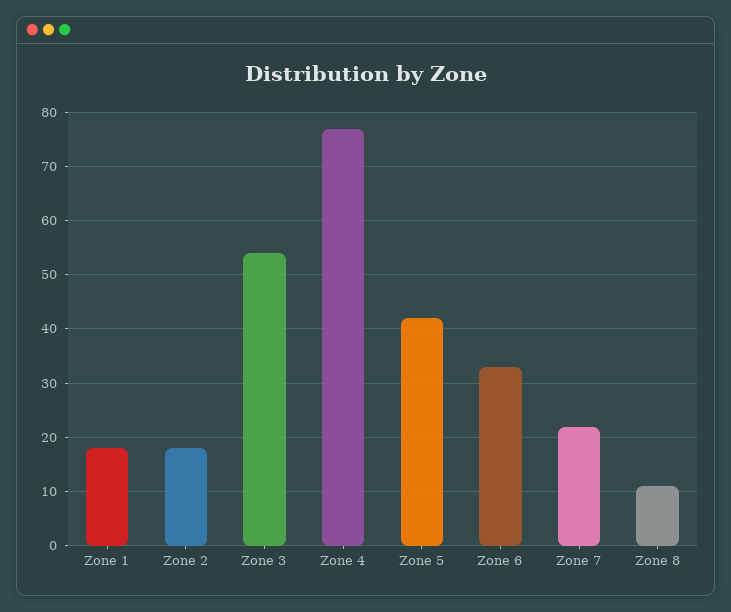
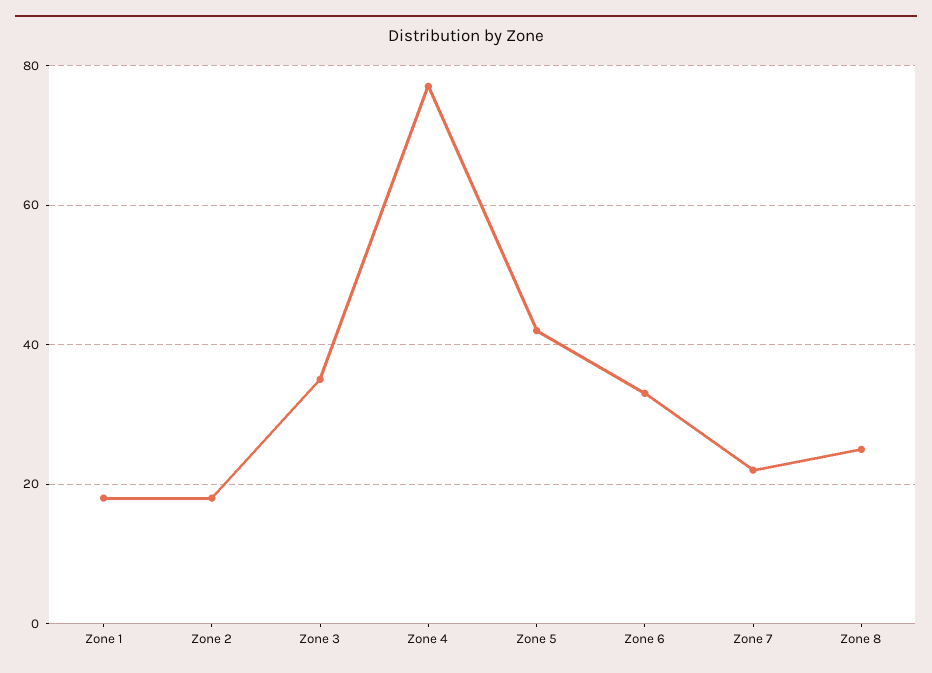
Zone 3: 55 -> 35
Zone 8: 10 -> 25

